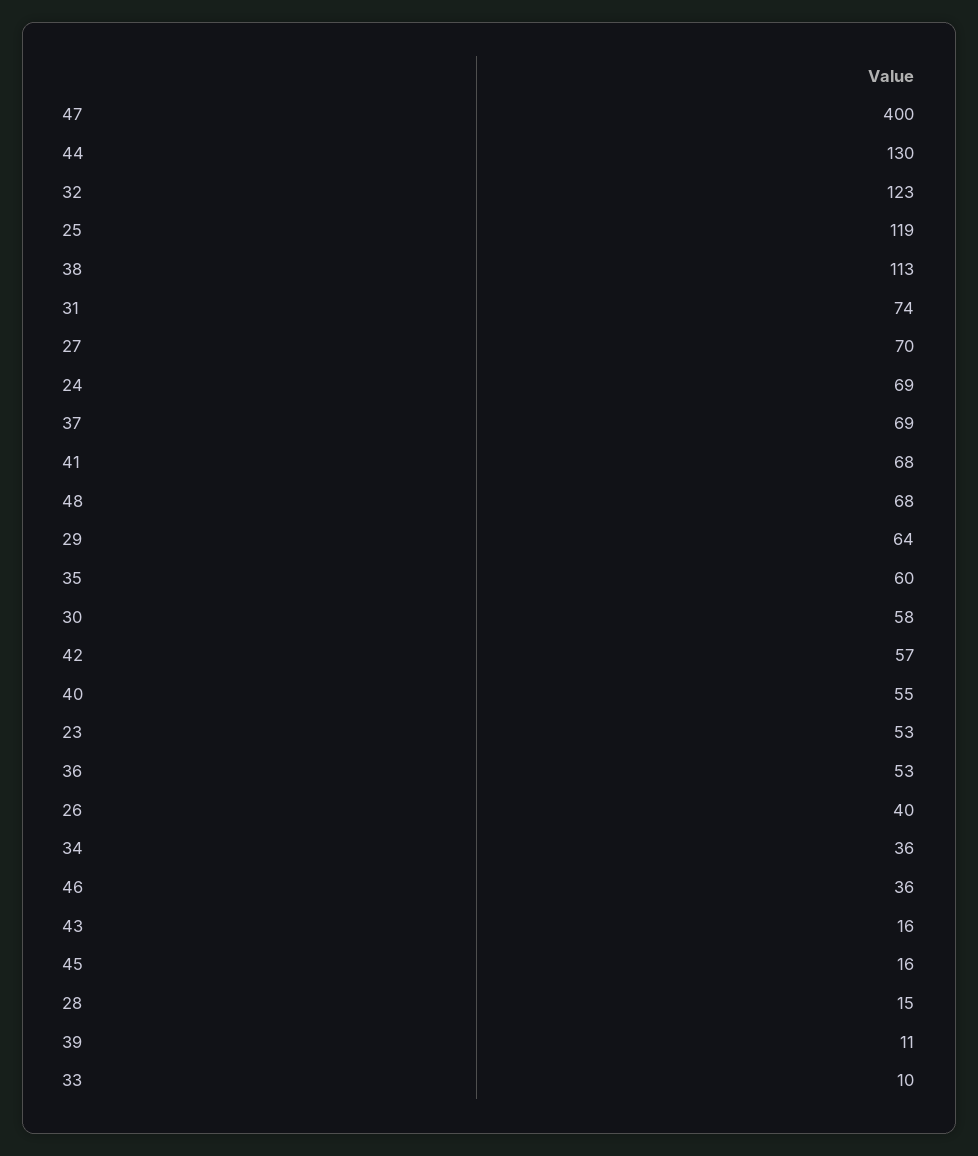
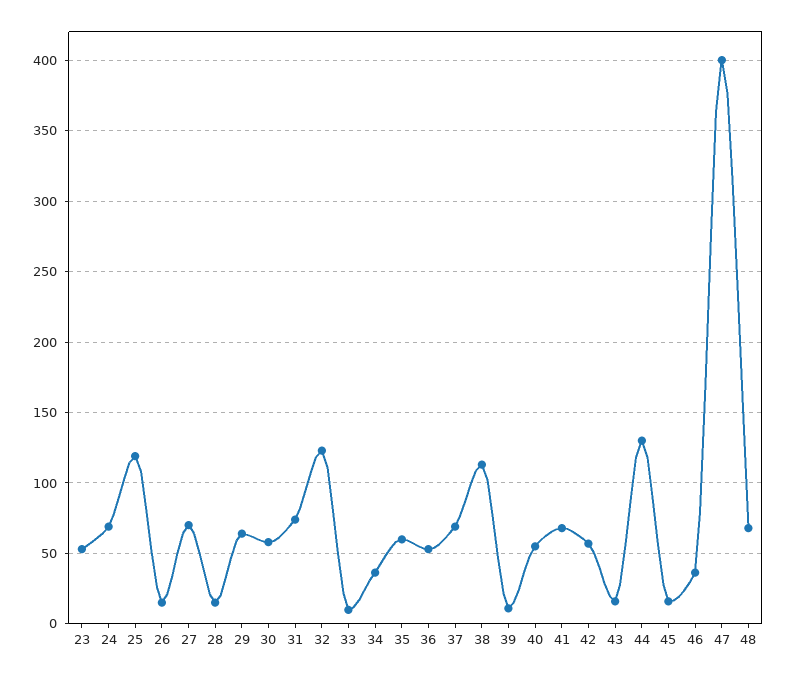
26: 40 -> 15

